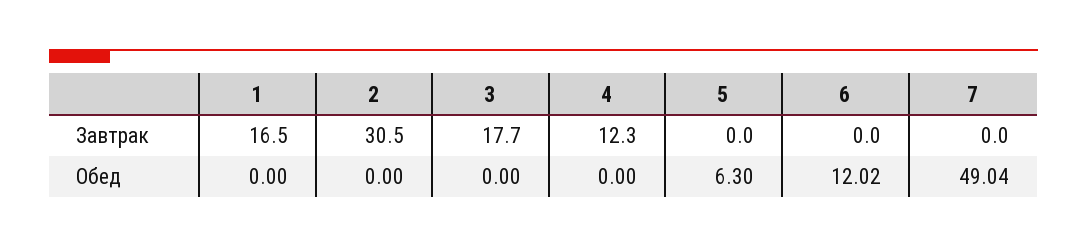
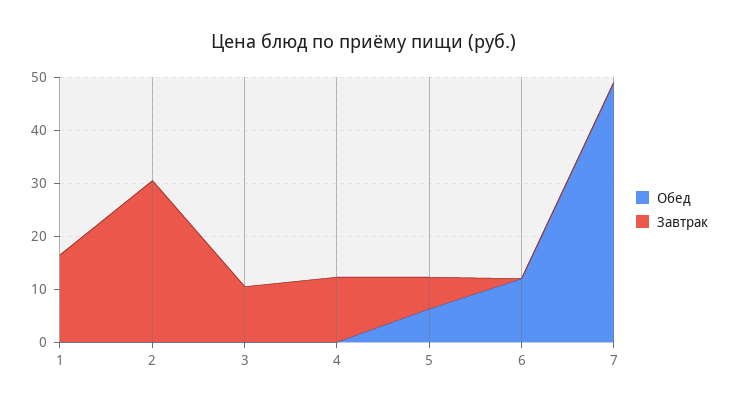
Завтрак, 3: 17.7 -> 10
Завтрак, 5: 0 -> 6

